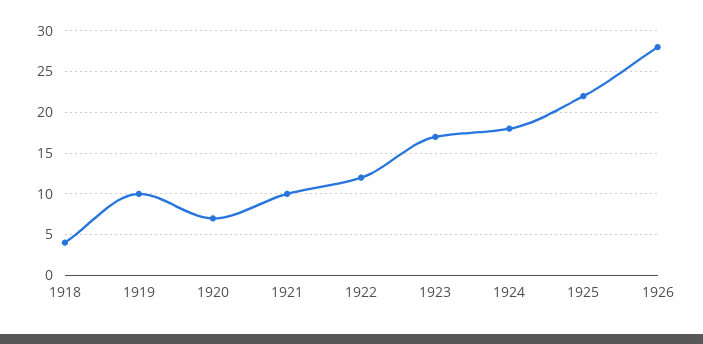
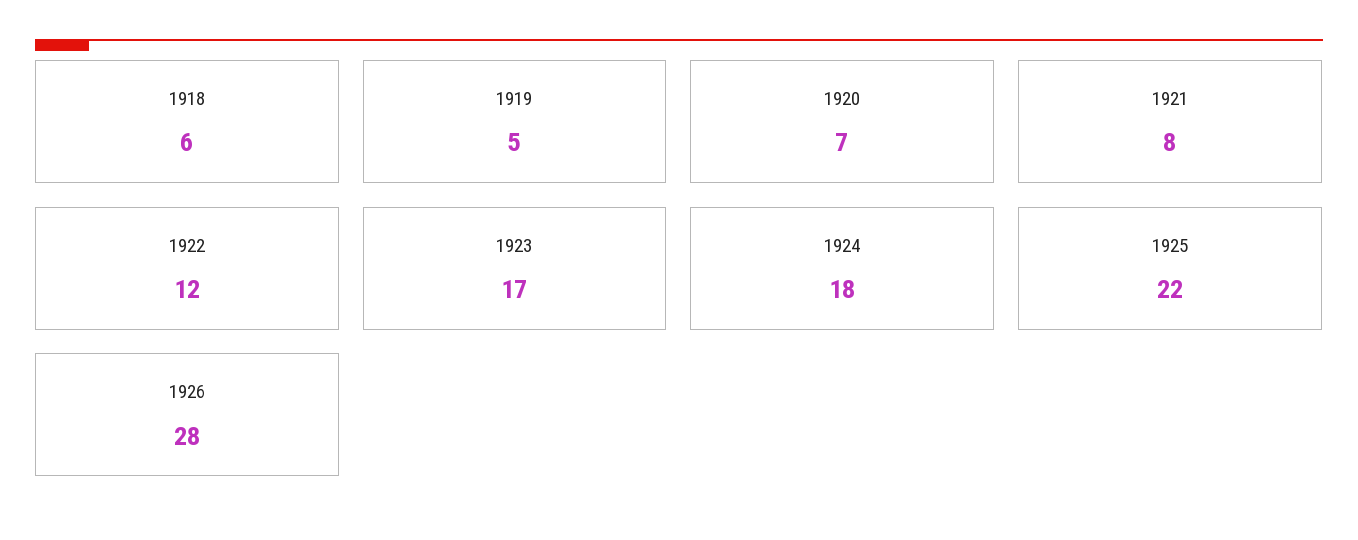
1918: 4 -> 6
1919: 10 -> 5
1921: 10 -> 8

